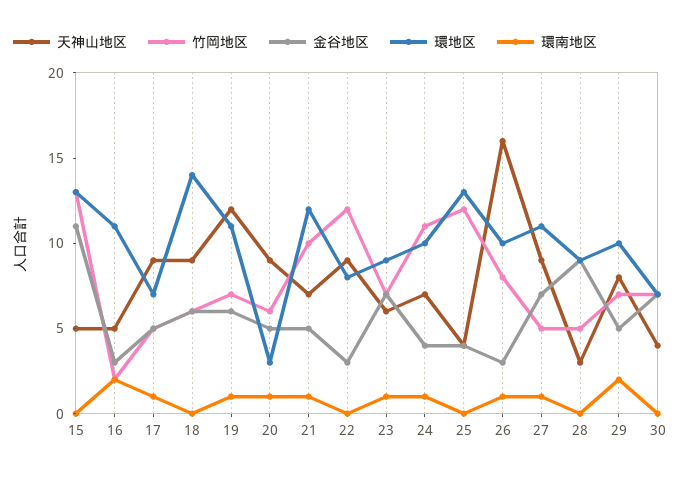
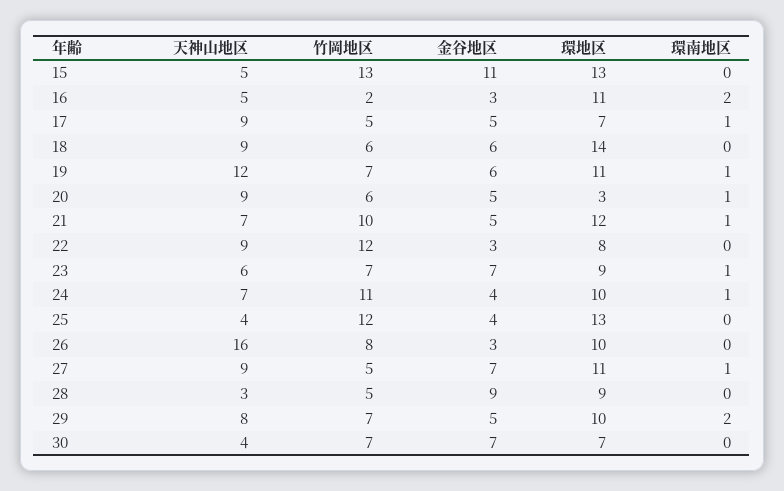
環南地区, 26: 1 -> 0

